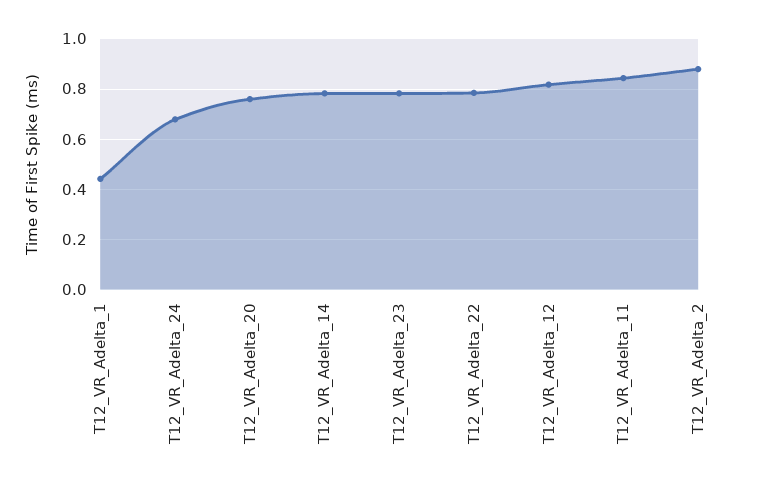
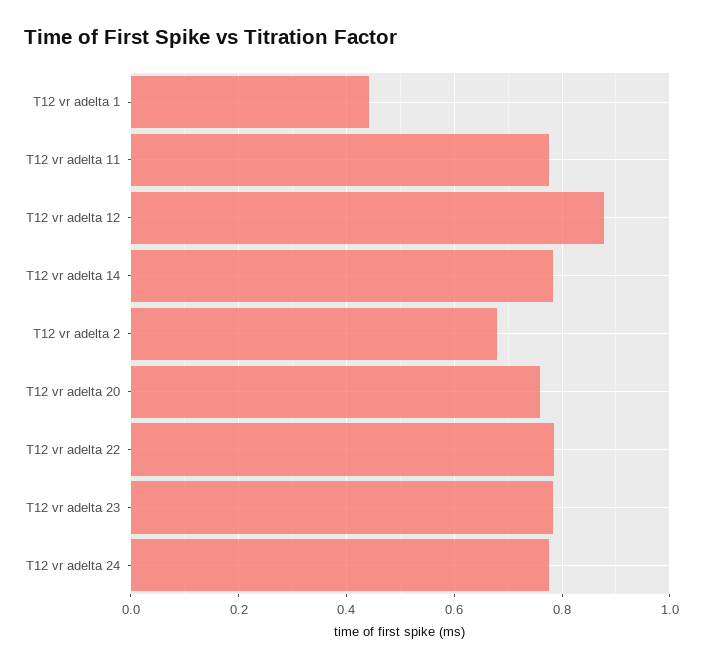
T12_VR_Adelta_24: 0.675 -> 0.78
T12_VR_Adelta_12: 0.825 -> 0.88
T12_VR_Adelta_11: 0.85 -> 0.78
T12_VR_Adelta_2: 0.875 -> 0.68

